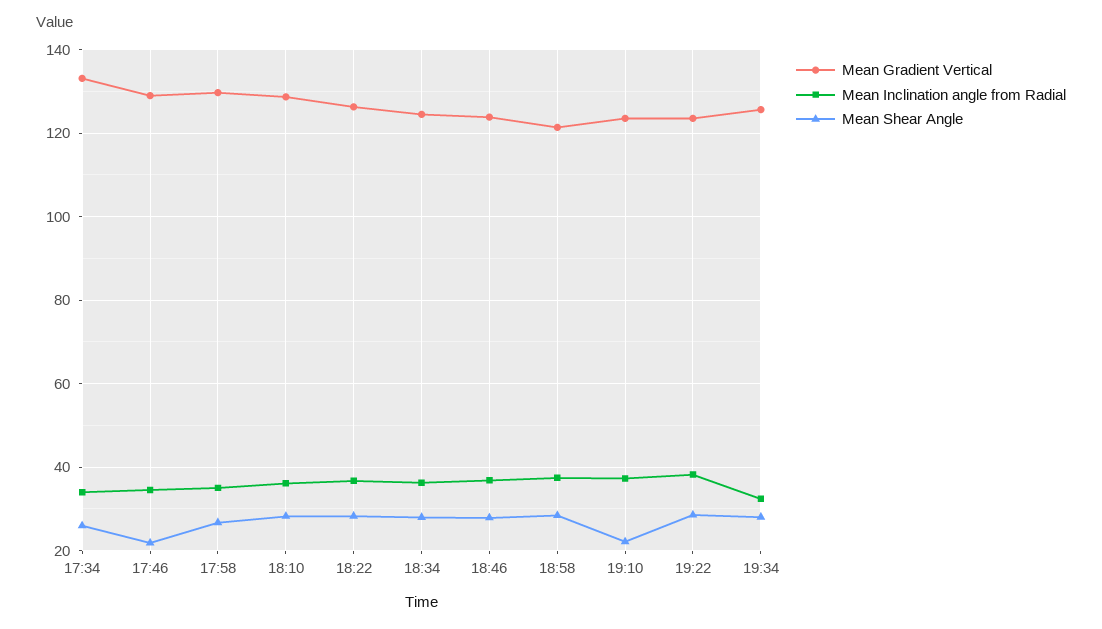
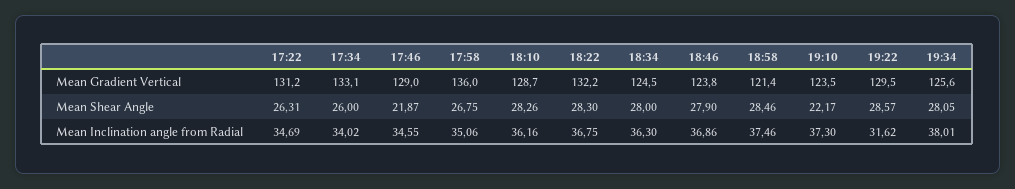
Mean Gradient Vertical, 17:58: 130 -> 136
Mean Gradient Vertical, 18:22: 126 -> 132.2
Mean Gradient Vertical, 19:22: 124 -> 129.5
Mean Inclination angle from Radial, 19:22: 38 -> 31.62
Mean Inclination angle from Radial, 19:34: 32 -> 38.01
Mean Gradient Vertical, 17:22: none -> 131.2
Mean Shear Angle, 17:22: none -> 26.31
Mean Inclination angle from Radial, 17:22: none -> 34.69

